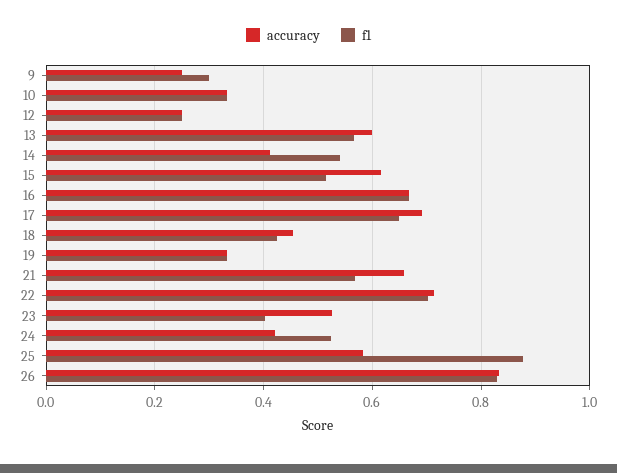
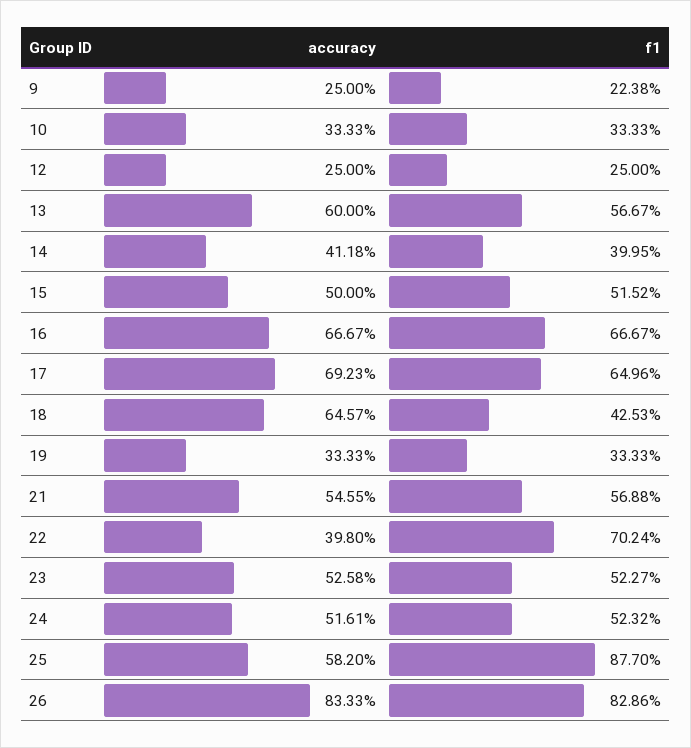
f1, 9: 0.3 -> 0.2238
f1, 14: 0.54 -> 0.3995
accuracy, 15: 0.62 -> 0.5
accuracy, 18: 0.46 -> 0.6457
accuracy, 21: 0.66 -> 0.5455
accuracy, 22: 0.72 -> 0.398
f1, 23: 0.4 -> 0.5227
accuracy, 24: 0.42 -> 0.5161

